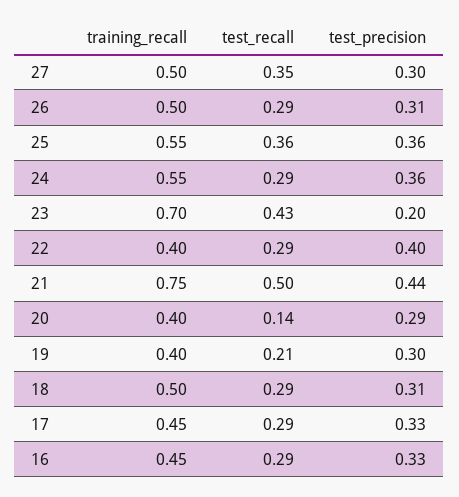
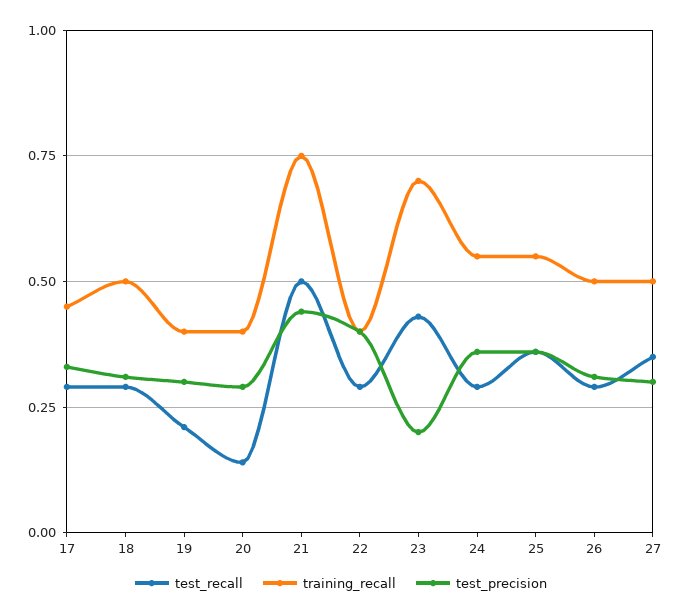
training_recall, 16: 0.45 -> none
test_recall, 16: 0.29 -> none
test_precision, 16: 0.33 -> none

